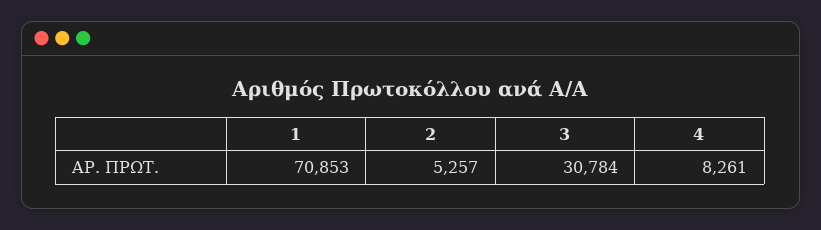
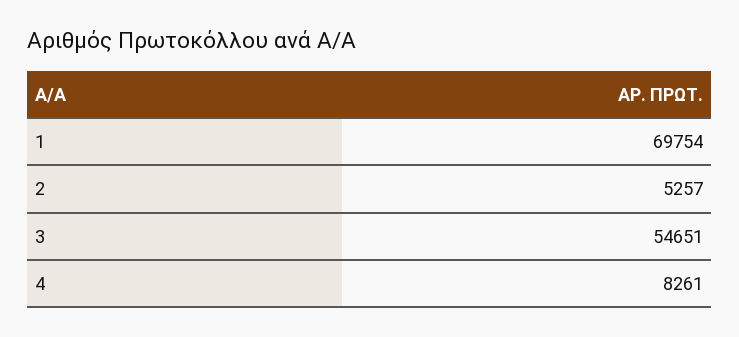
1: 70853 -> 69754
3: 30784 -> 54651

